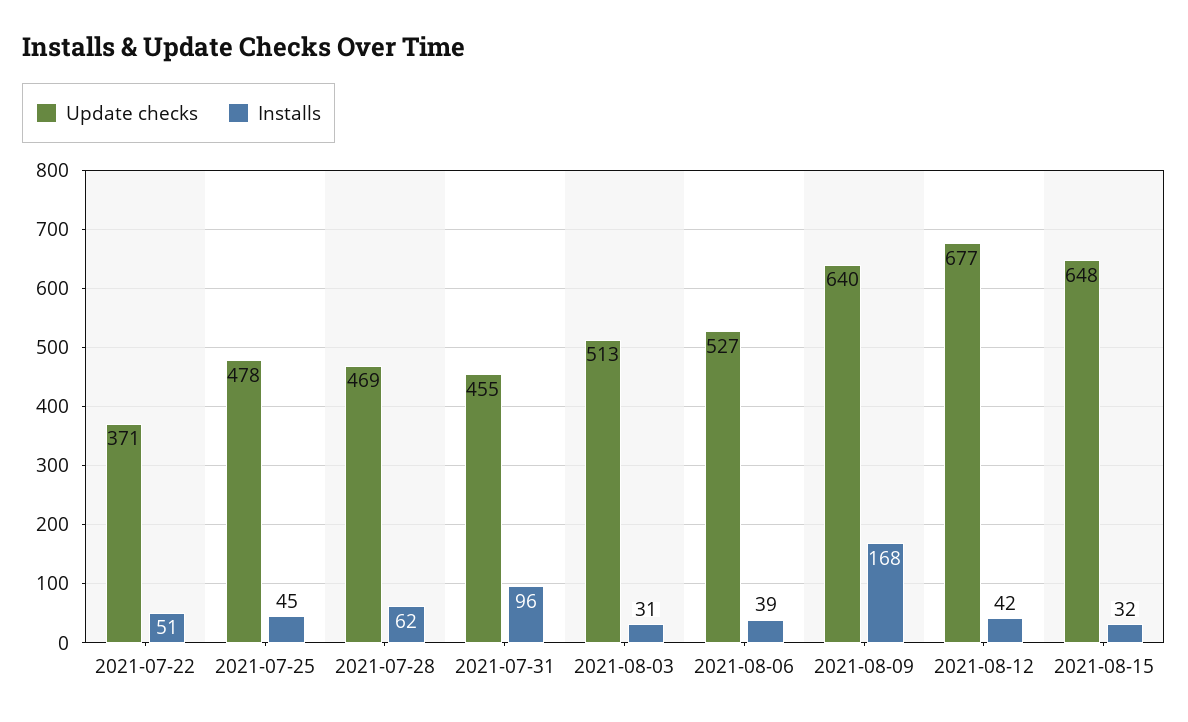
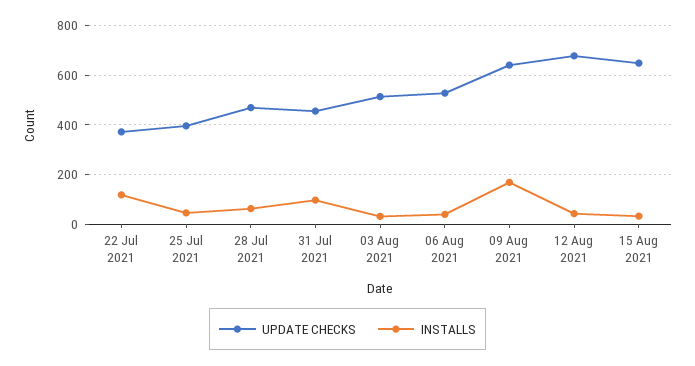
Installs, 2021-07-22: 51 -> 125
Update checks, 2021-07-25: 478 -> 400

